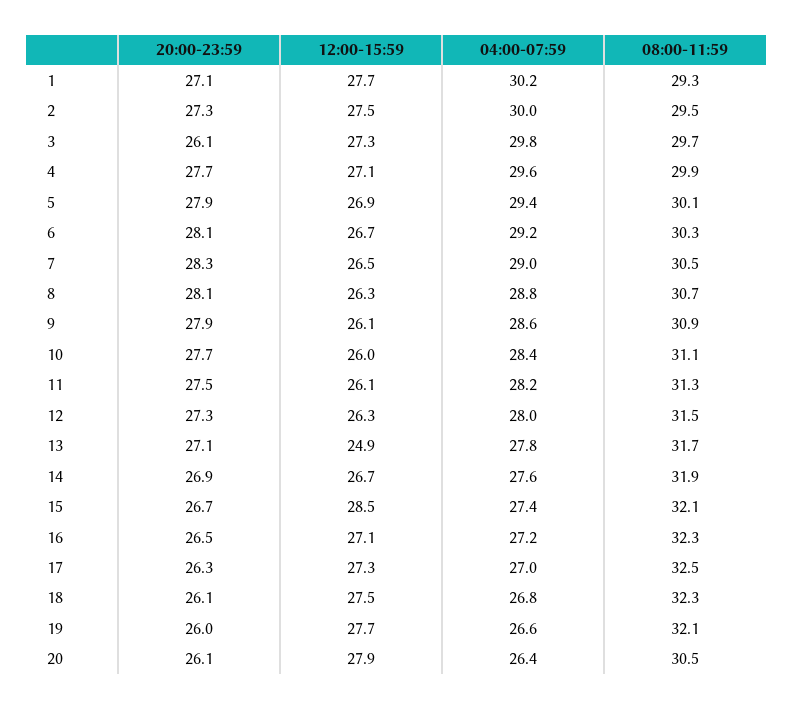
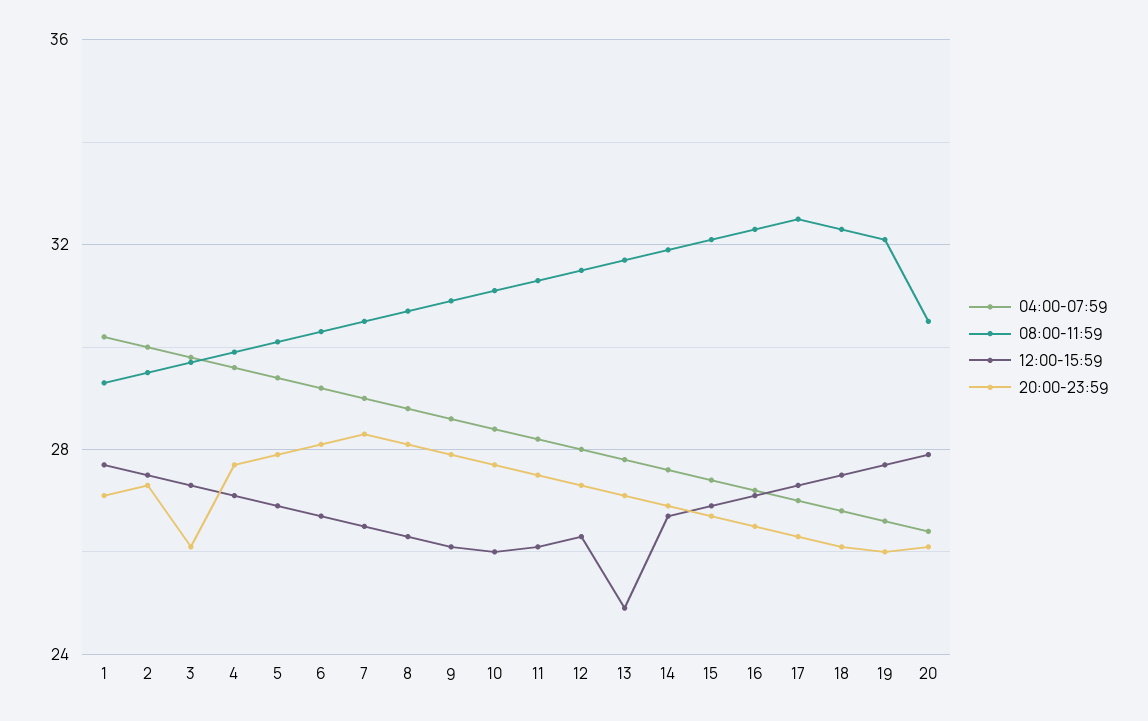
12:00-15:59, 15: 28.5 -> 27

